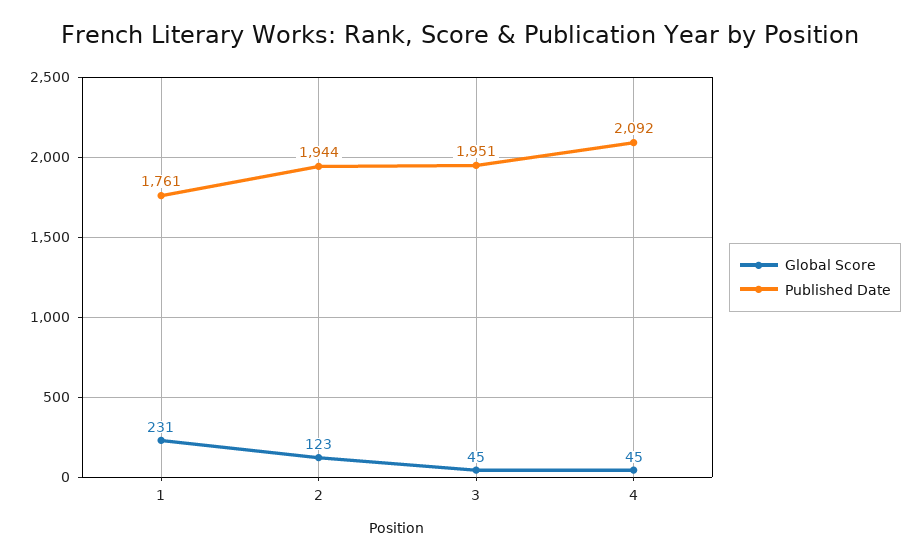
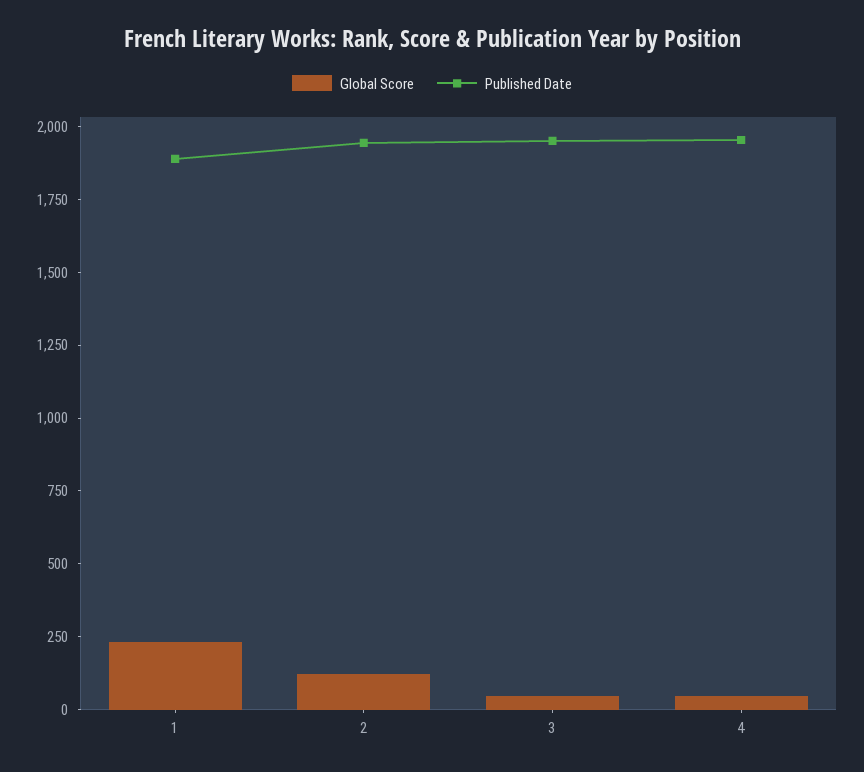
Published Date, 1: 1761 -> 1900
Published Date, 4: 2092 -> 1950

